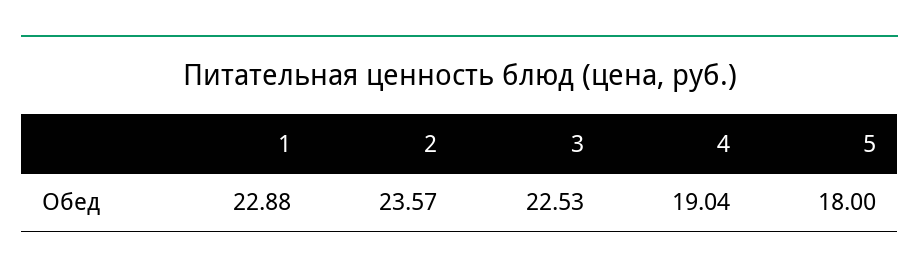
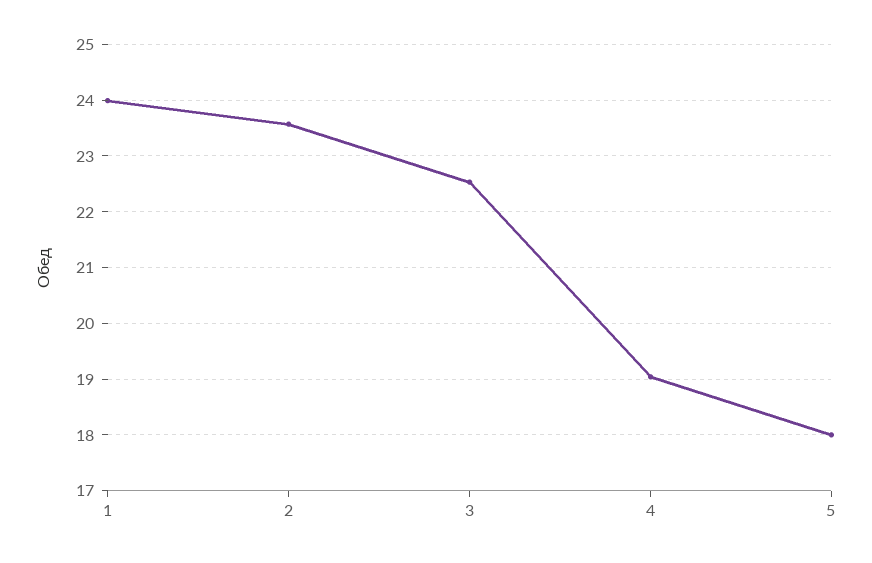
1: 22.88 -> 24

